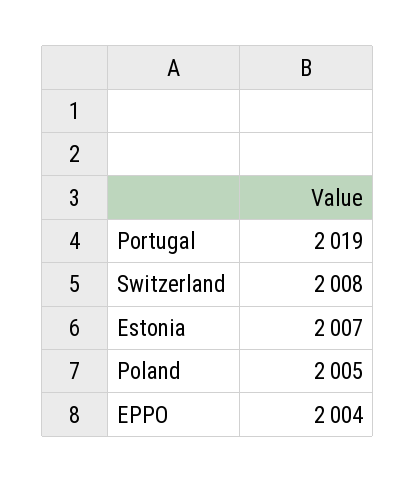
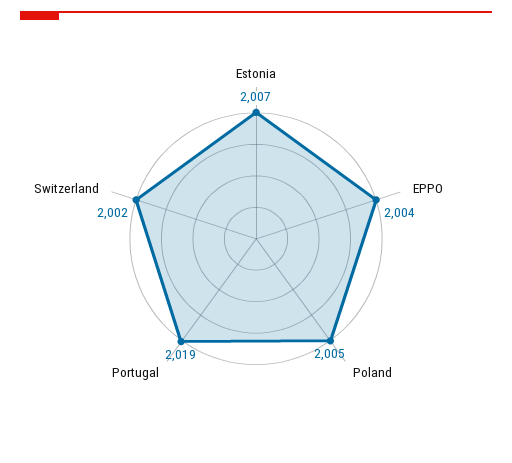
Switzerland: 2008 -> 2002

